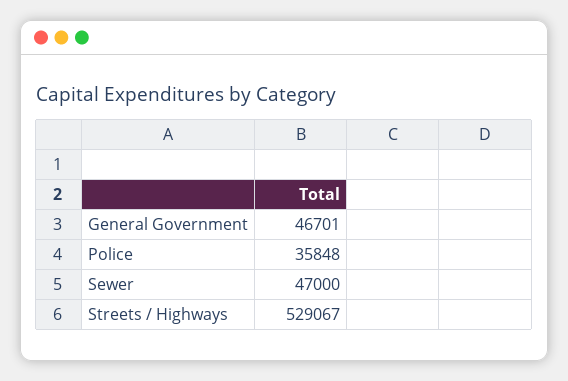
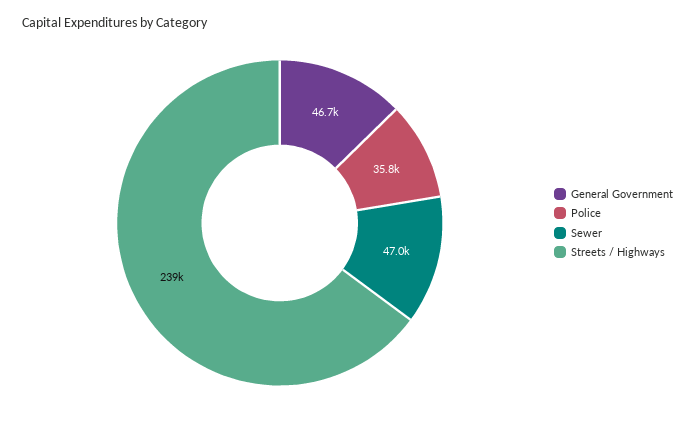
Streets / Highways: 529067 -> 239000

